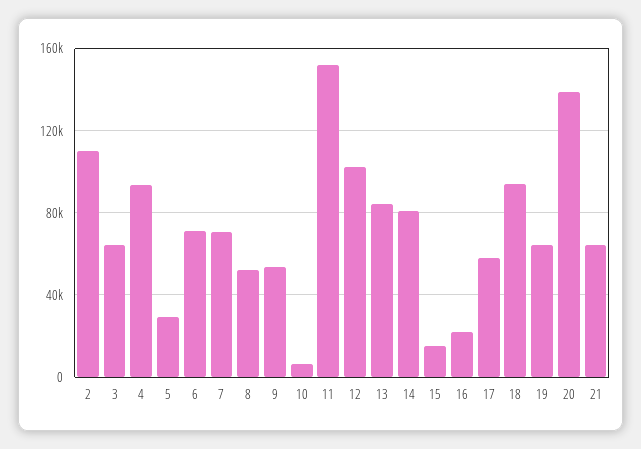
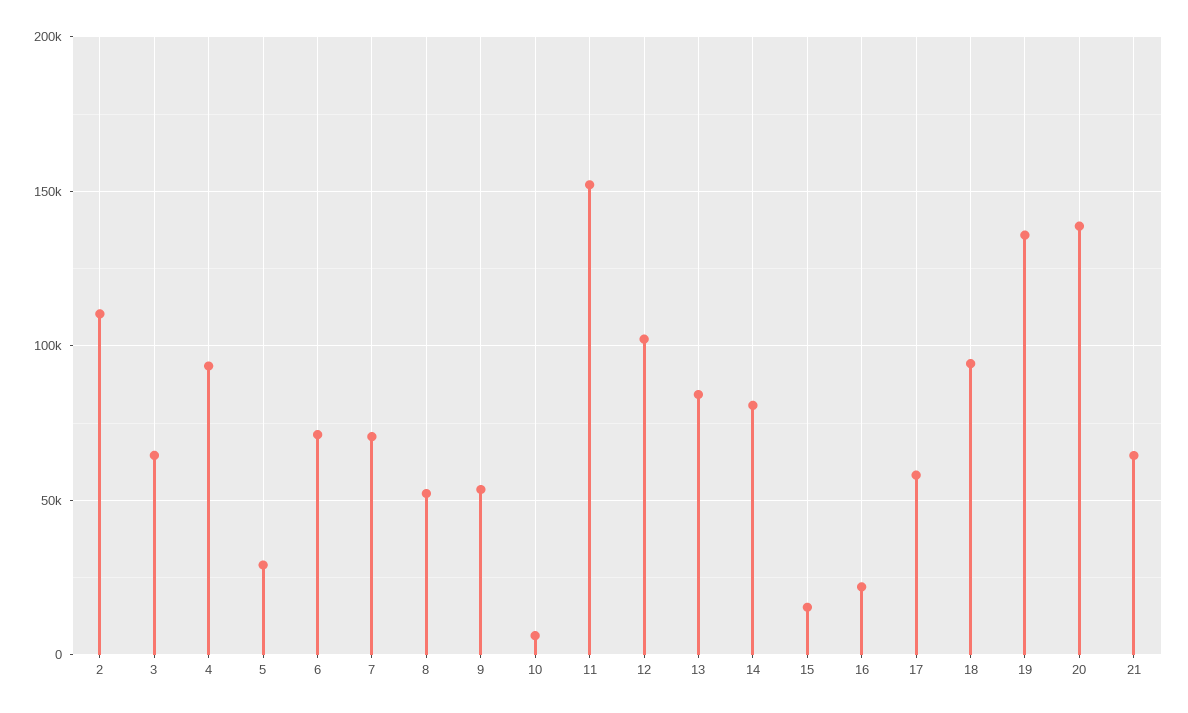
19: 65000 -> 135000

